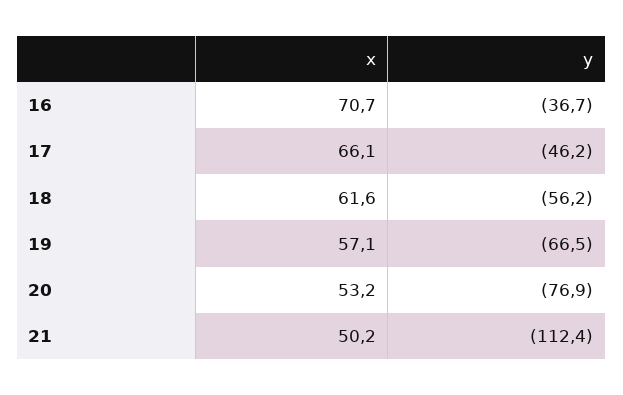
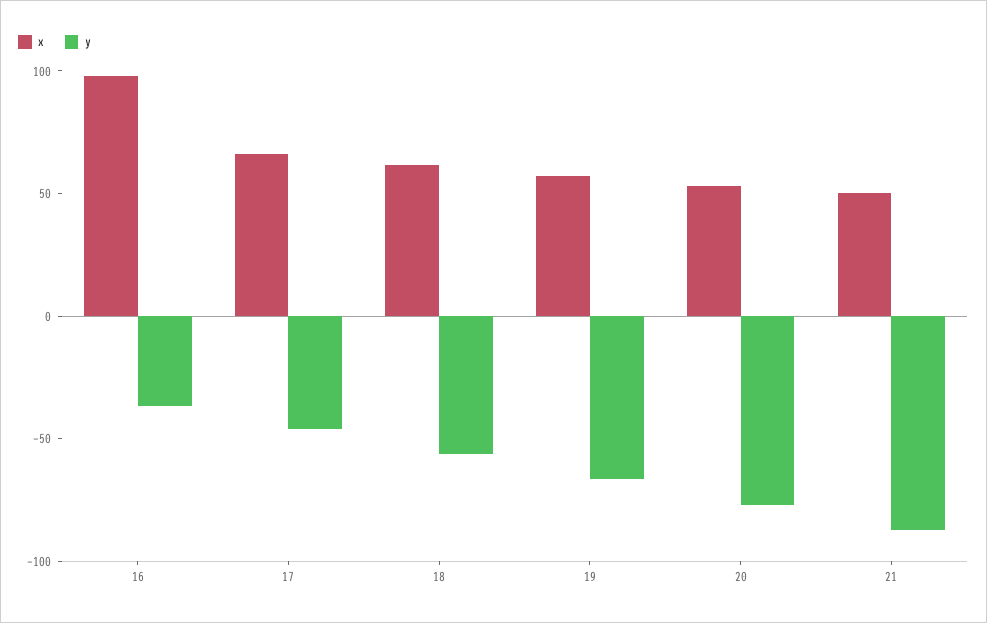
x, 16: 70.7 -> 100
y, 21: -112.4 -> -90

